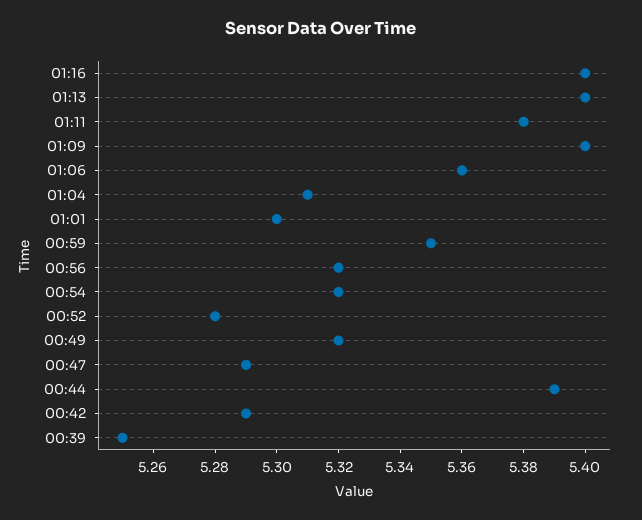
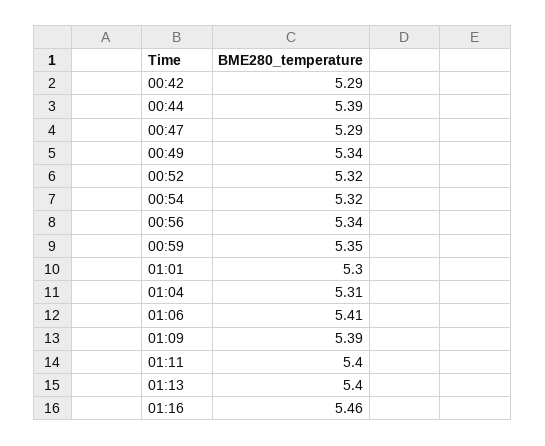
01:16: 5.4 -> 5.46
01:11: 5.38 -> 5.4
01:09: 5.4 -> 5.39
01:06: 5.36 -> 5.41
00:56: 5.32 -> 5.34
00:52: 5.28 -> 5.32
00:49: 5.32 -> 5.34
00:39: 5.25 -> none

